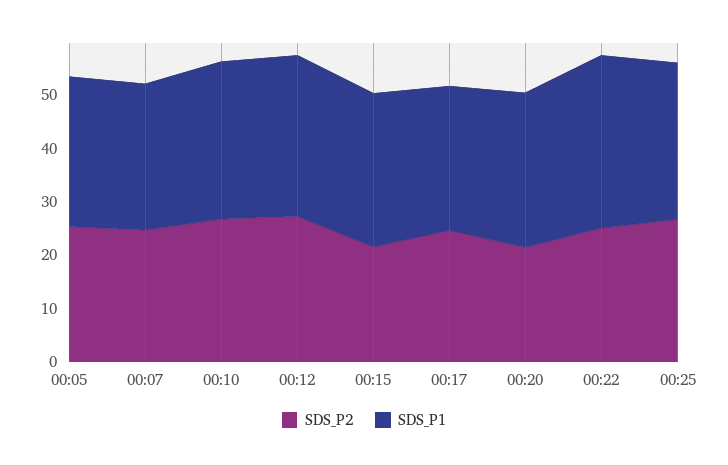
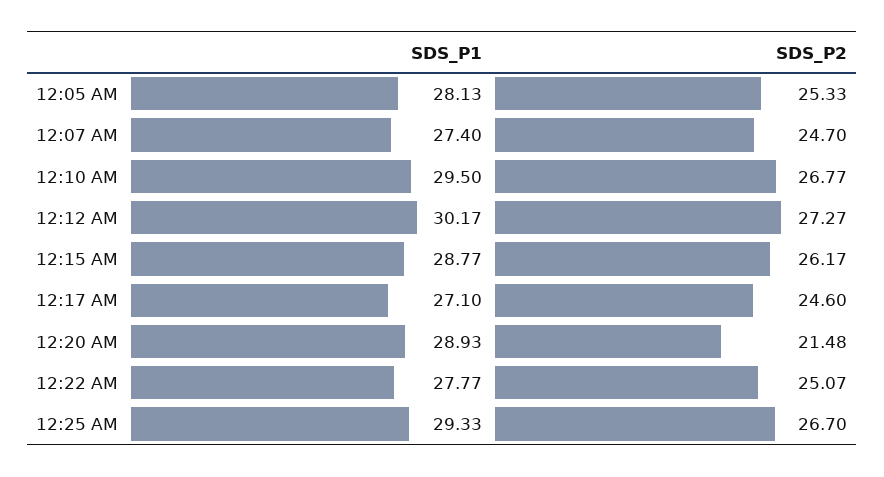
SDS_P2, 00:15: 22 -> 26.17
SDS_P1, 00:22: 32 -> 27.77

